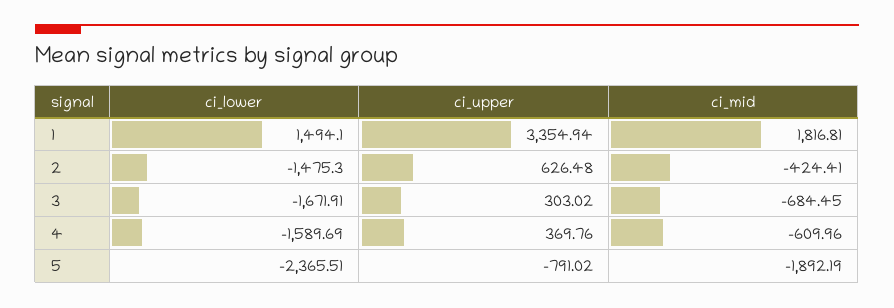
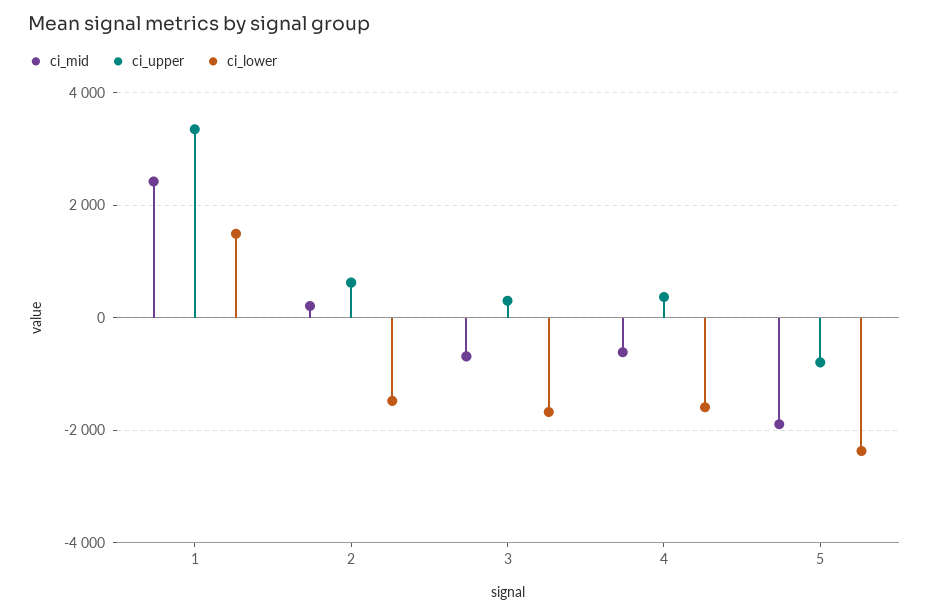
ci_mid, 1: 1816.81 -> 2400
ci_mid, 2: -424.41 -> 200

